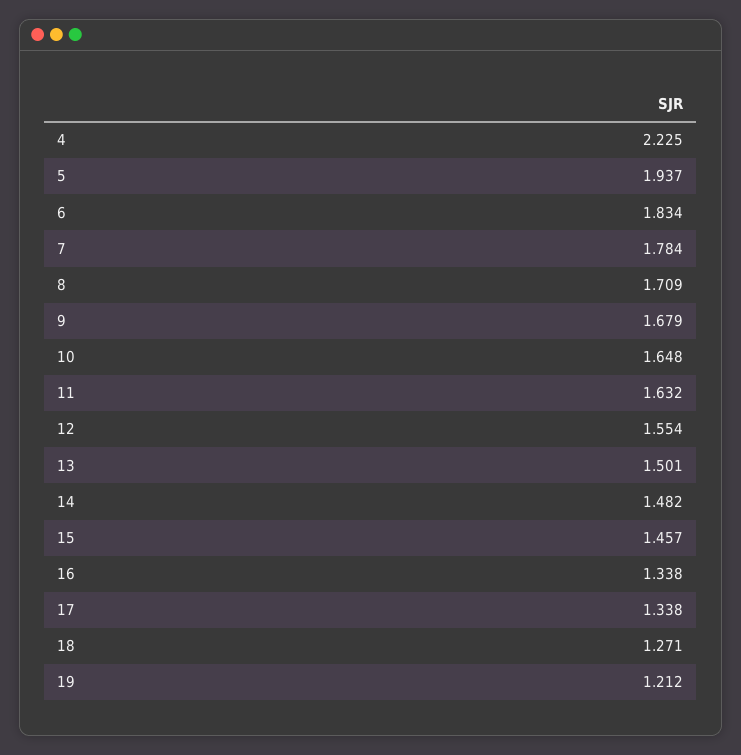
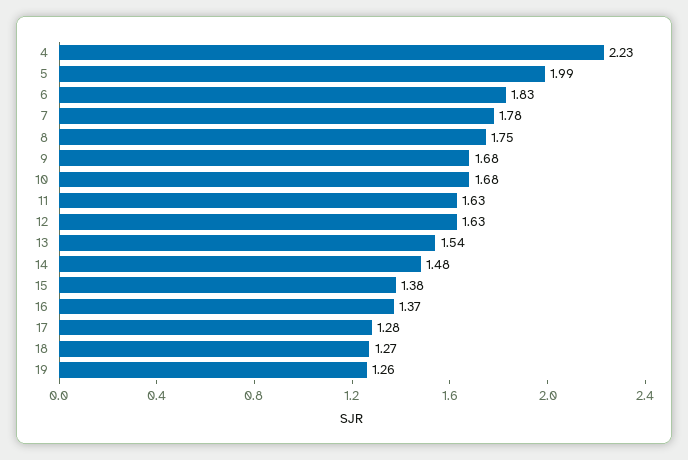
5: 1.937 -> 1.99
8: 1.709 -> 1.75
10: 1.648 -> 1.68
12: 1.554 -> 1.63
13: 1.501 -> 1.54
15: 1.457 -> 1.38
16: 1.338 -> 1.37
17: 1.338 -> 1.28
19: 1.212 -> 1.26

